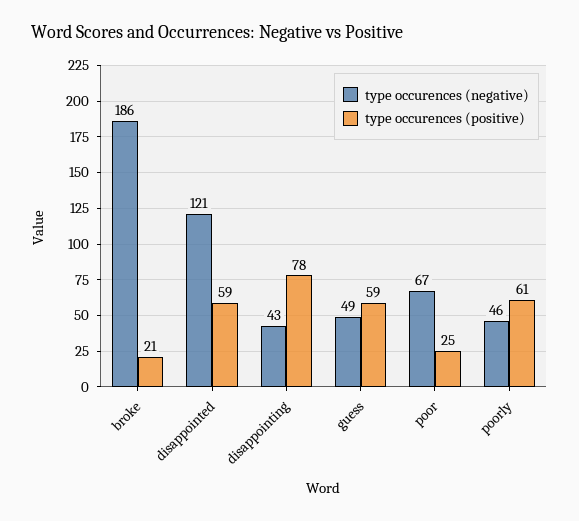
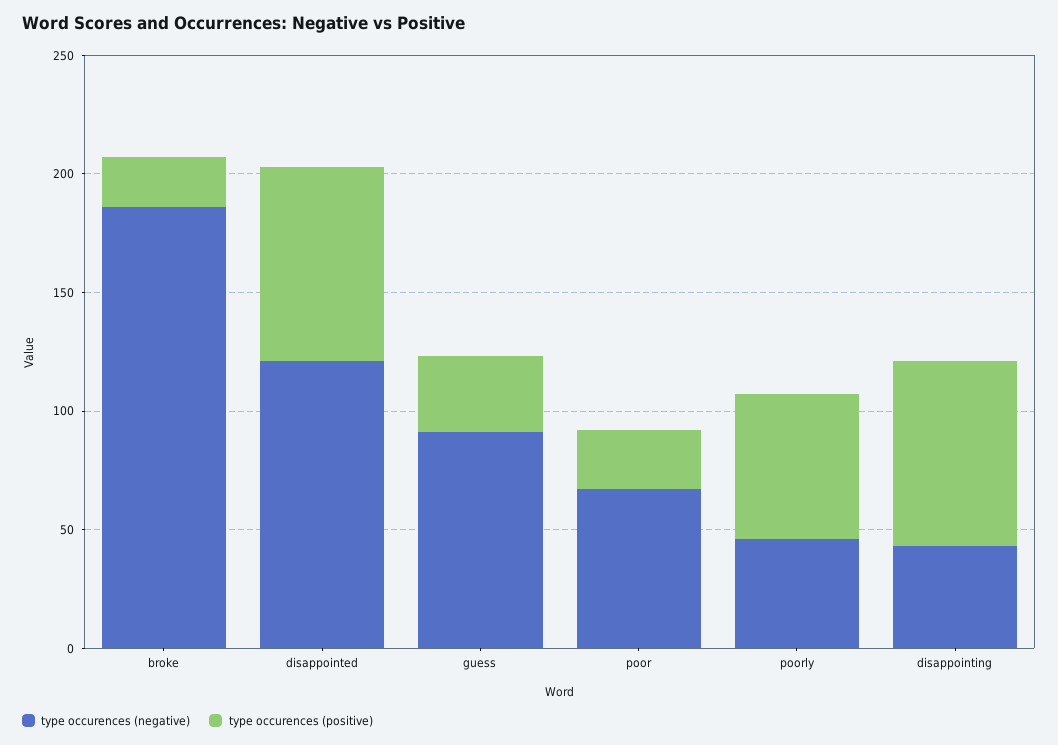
type occurences (positive), disappointed: 59 -> 80
type occurences (negative), guess: 49 -> 90
type occurences (positive), guess: 59 -> 30

